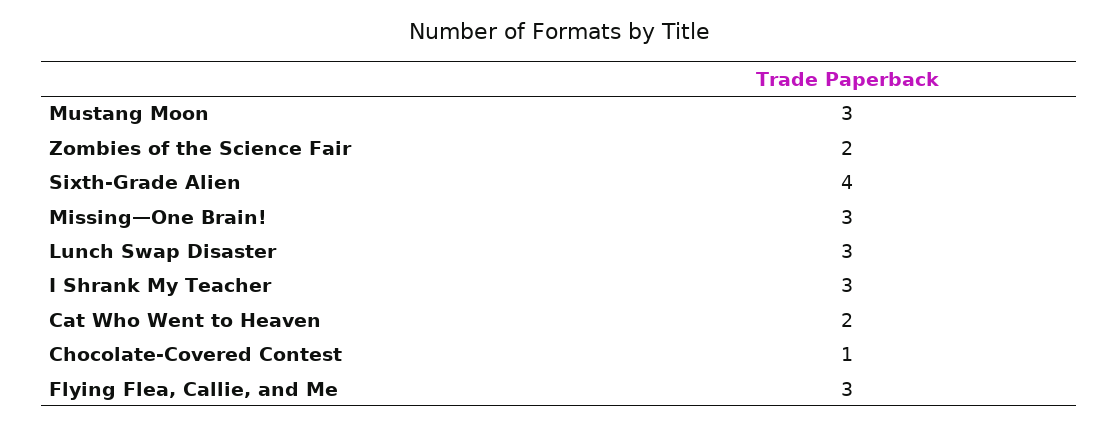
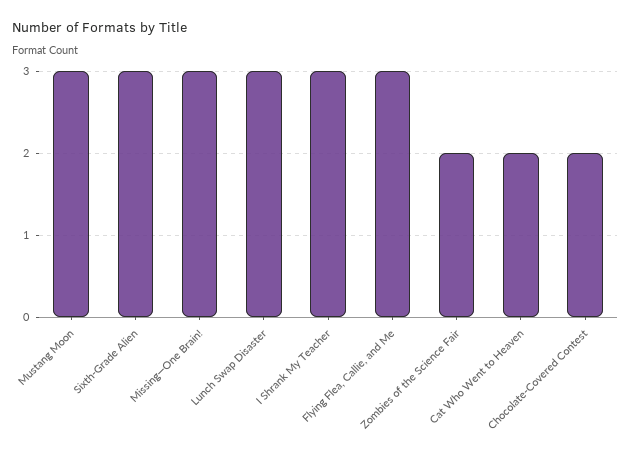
Sixth-Grade Alien: 4 -> 3
Chocolate-Covered Contest: 1 -> 2

